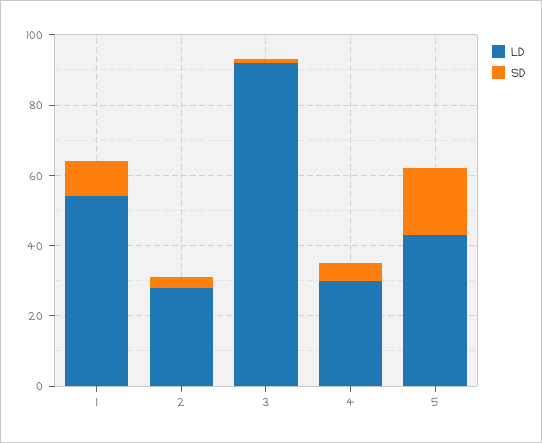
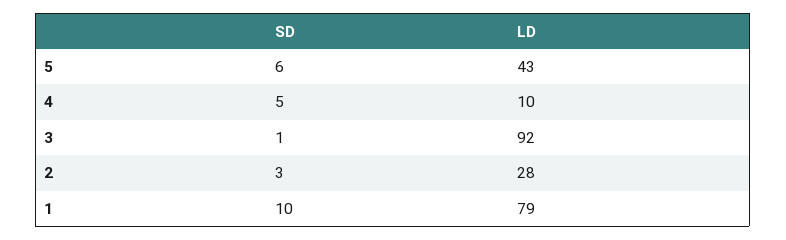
LD, 1: 55 -> 79
LD, 4: 30 -> 10
SD, 5: 20 -> 6

